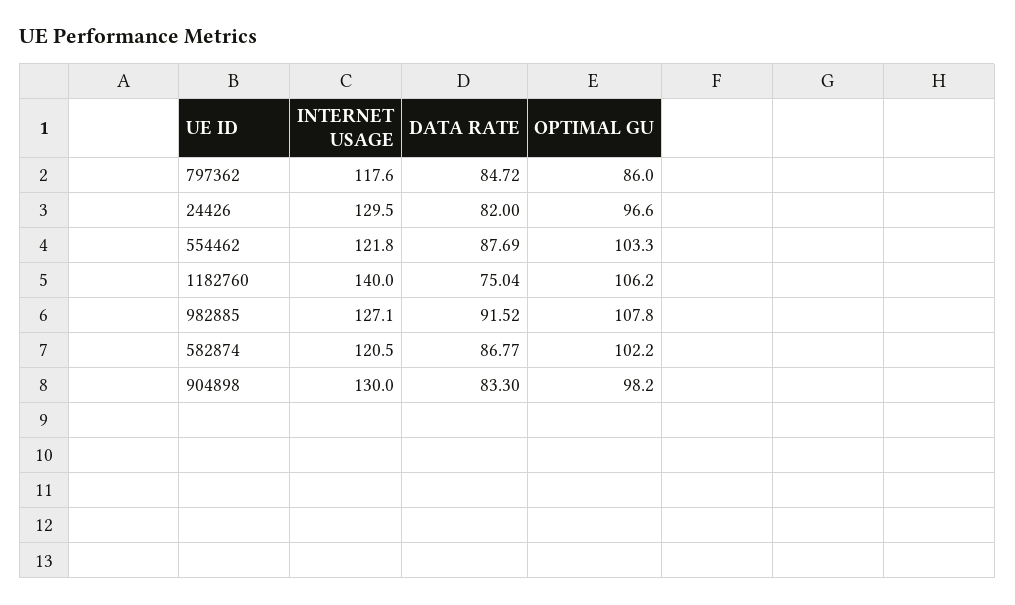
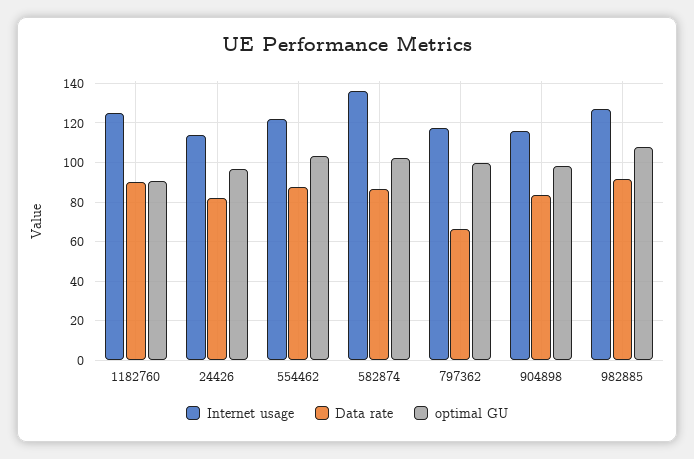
DATA RATE, 797362: 84.72 -> 65
OPTIMAL GU, 797362: 86 -> 100
INTERNET USAGE, 24426: 129.5 -> 115
INTERNET USAGE, 1182760: 140 -> 125
DATA RATE, 1182760: 75.04 -> 90
OPTIMAL GU, 1182760: 106.2 -> 90
INTERNET USAGE, 582874: 120.5 -> 135
INTERNET USAGE, 904898: 130 -> 115

